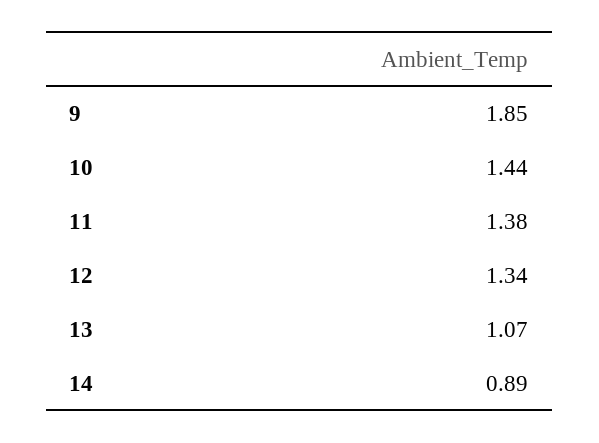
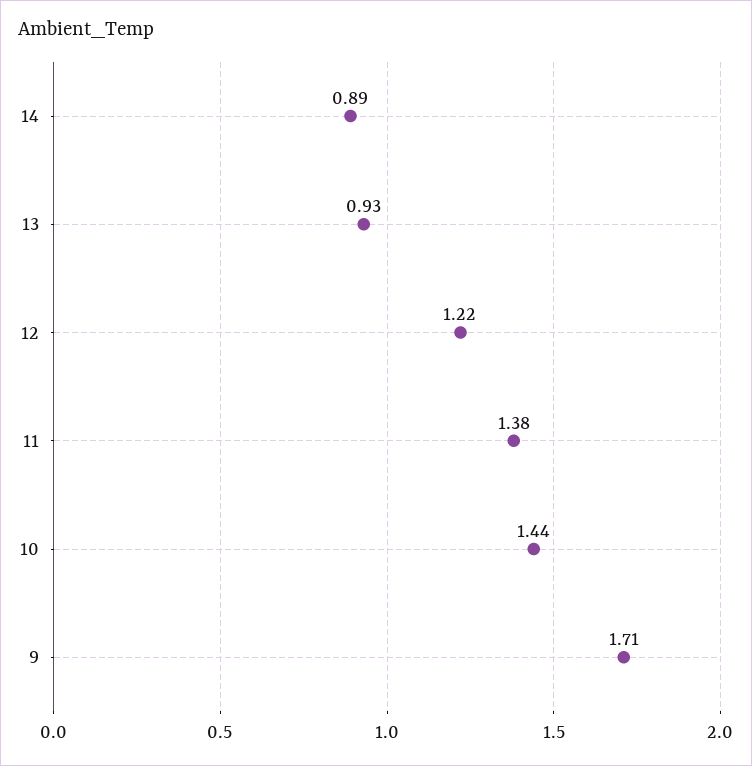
9: 1.85 -> 1.71
12: 1.34 -> 1.22
13: 1.07 -> 0.93

